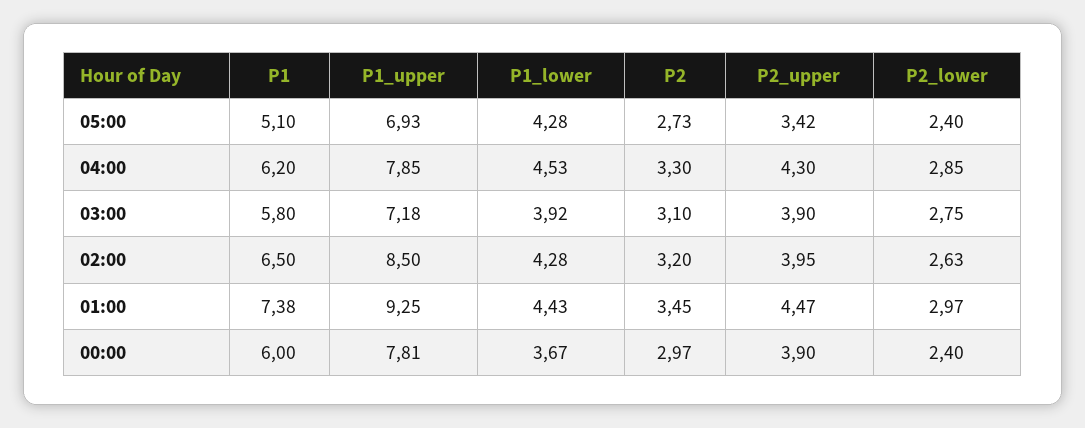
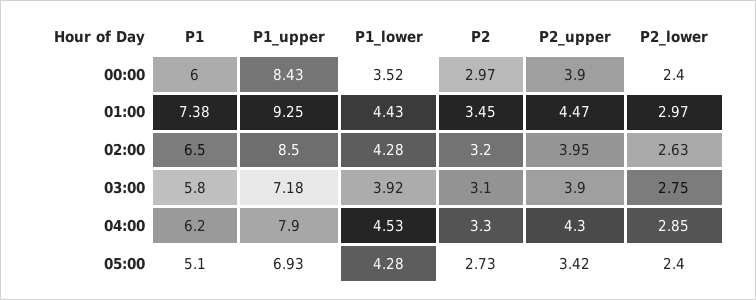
P1_upper, 04:00: 7.85 -> 7.9
P1_upper, 00:00: 7.81 -> 8.43
P1_lower, 00:00: 3.67 -> 3.52

